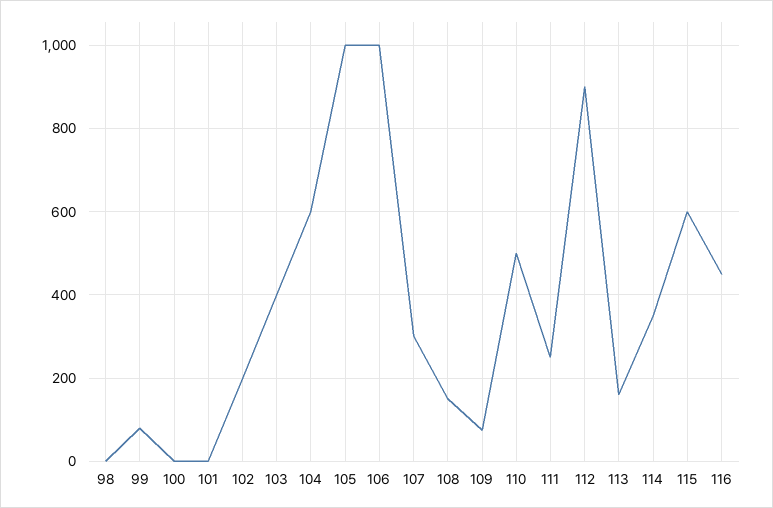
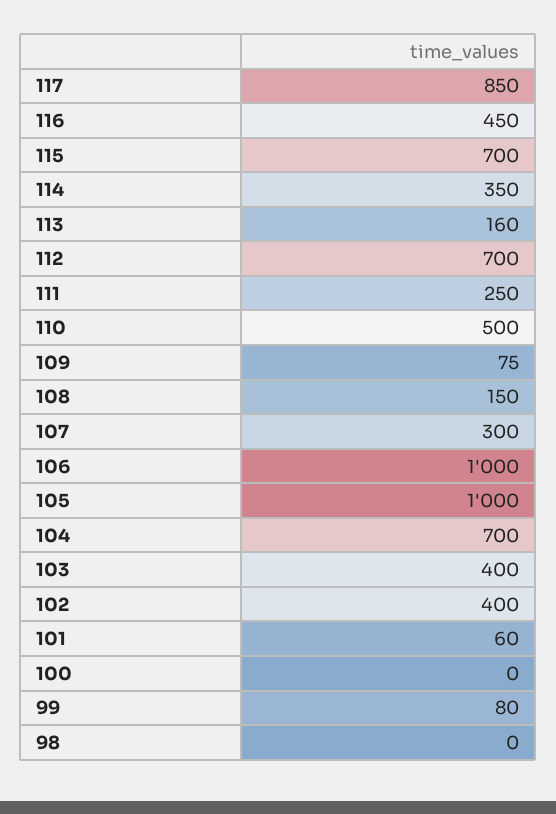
101: 0 -> 60
102: 200 -> 400
104: 600 -> 700
112: 900 -> 700
115: 600 -> 700
117: none -> 850

